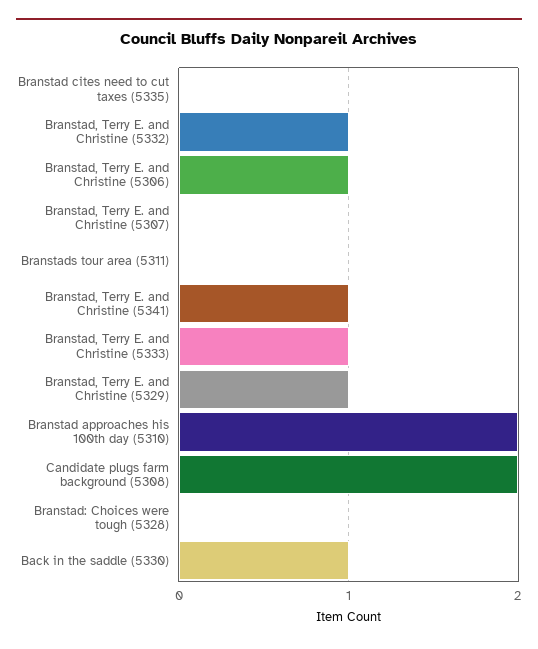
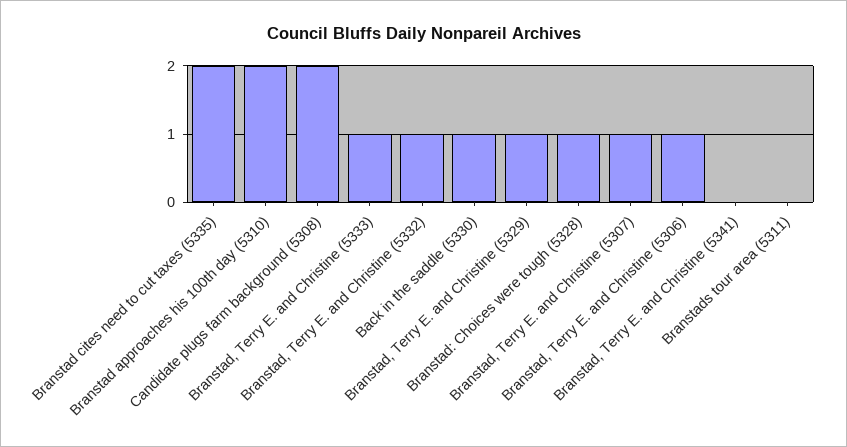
Branstad cites need to cut taxes (5335): 0 -> 2
Branstad, Terry E. and Christine (5307): 0 -> 1
Branstad, Terry E. and Christine (5341): 1 -> 0
Branstad: Choices were tough (5328): 0 -> 1

